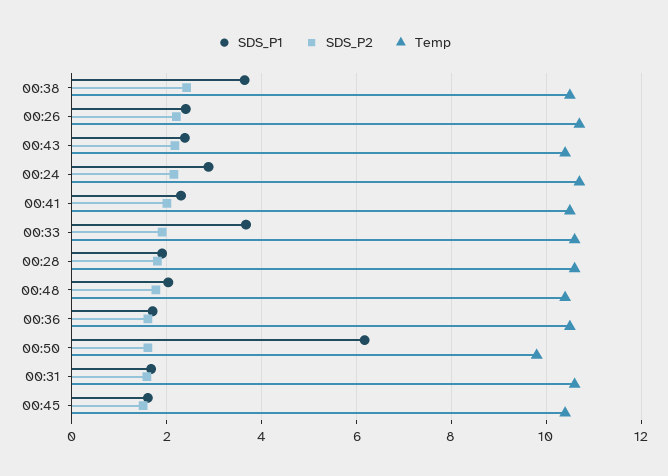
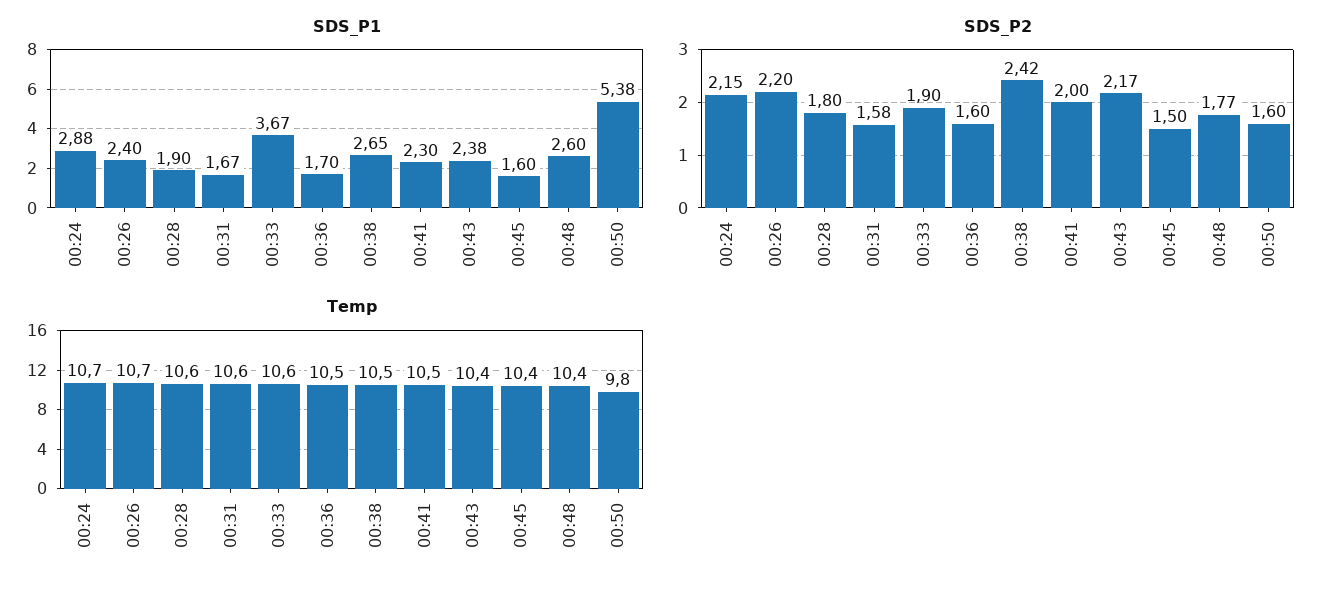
SDS_P1, 00:38: 3.6 -> 2.65
SDS_P1, 00:48: 2 -> 2.6
SDS_P1, 00:50: 6.2 -> 5.38

